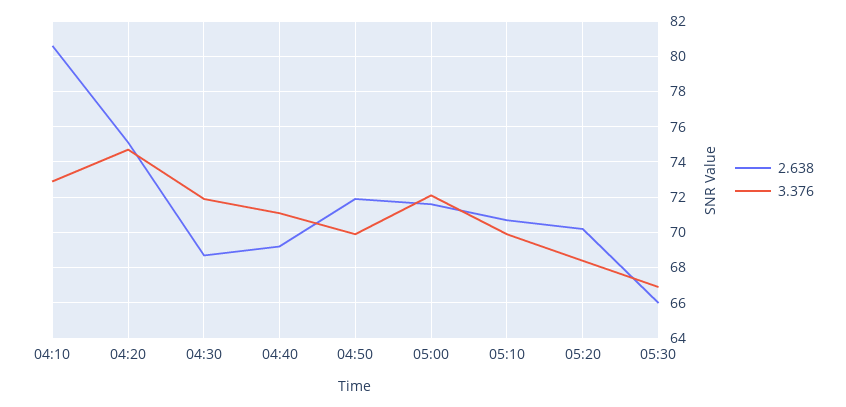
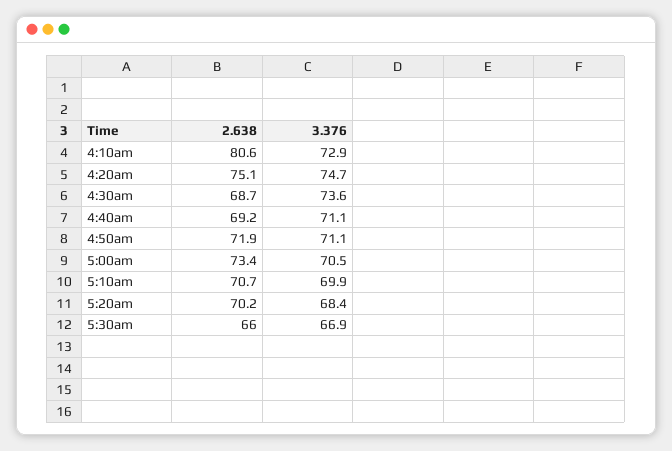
3.376, 04:30: 72 -> 73.6
3.376, 04:50: 70 -> 71.1
2.638, 05:00: 71.5 -> 73.4
3.376, 05:00: 72 -> 70.5

